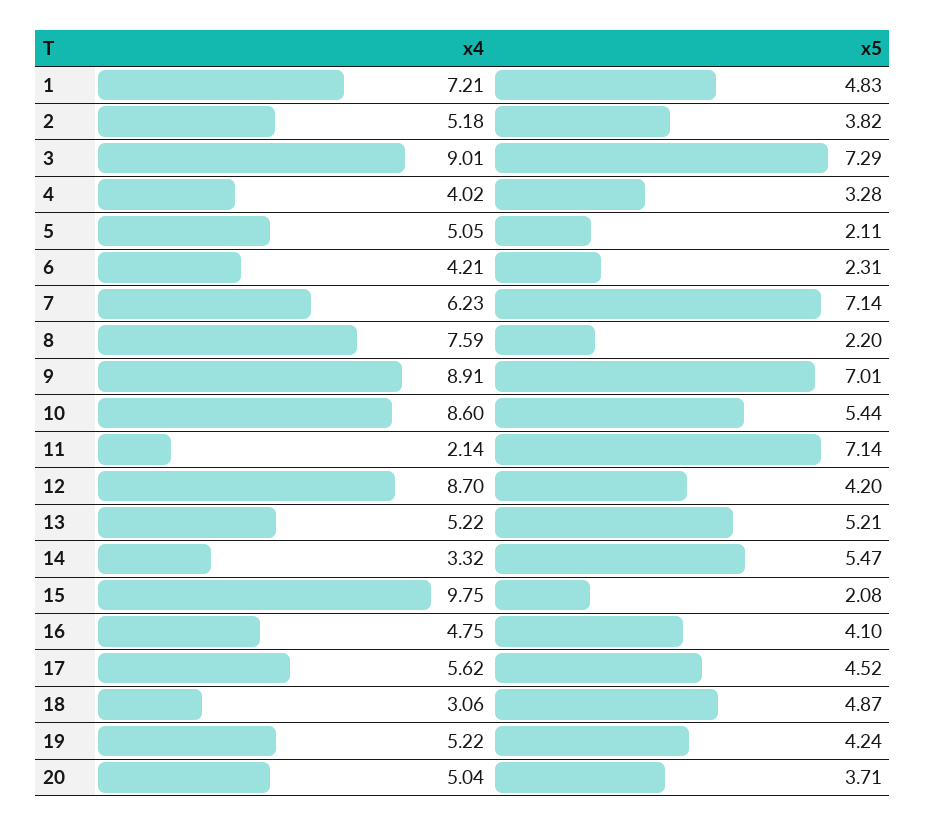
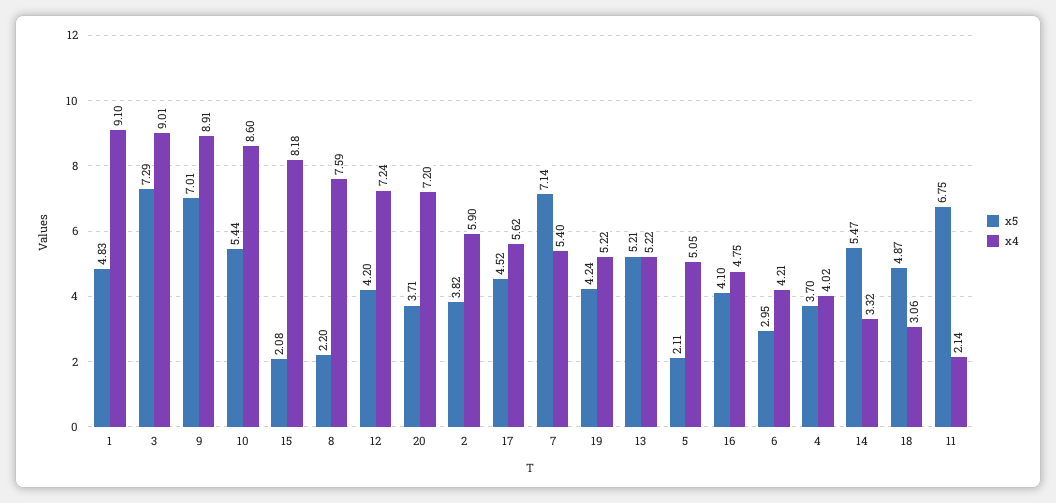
x4, 1: 7.21 -> 9.1
x4, 2: 5.18 -> 5.9
x5, 4: 3.28 -> 3.7
x5, 6: 2.31 -> 2.95
x4, 7: 6.23 -> 5.4
x5, 11: 7.14 -> 6.75
x4, 12: 8.7 -> 7.24
x4, 15: 9.75 -> 8.18
x4, 20: 5.04 -> 7.2

